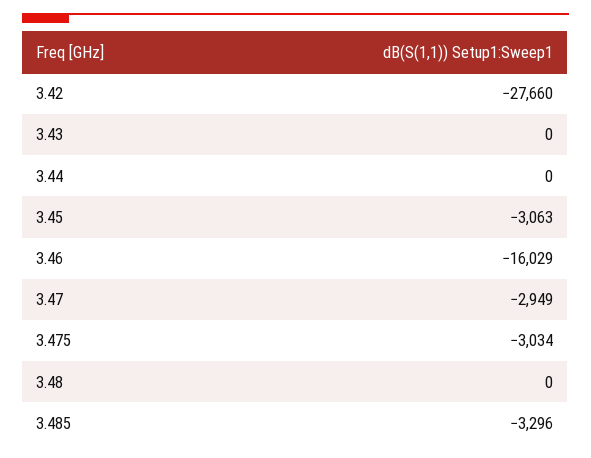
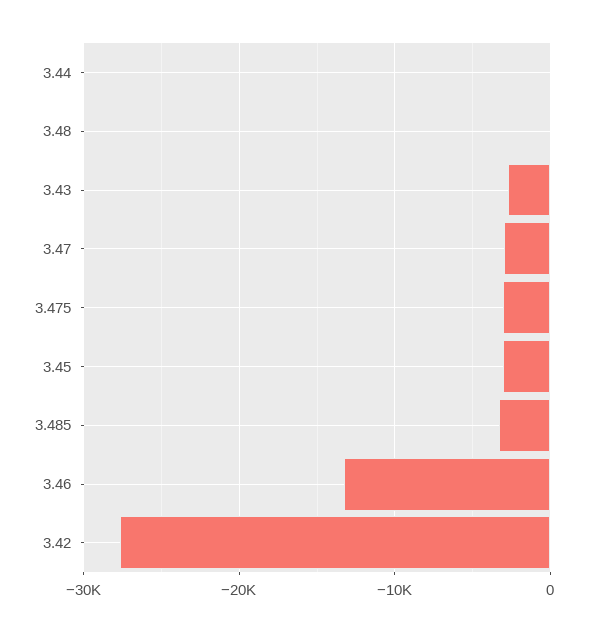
3.43: 0 -> -3000
3.46: -16029 -> -13000

